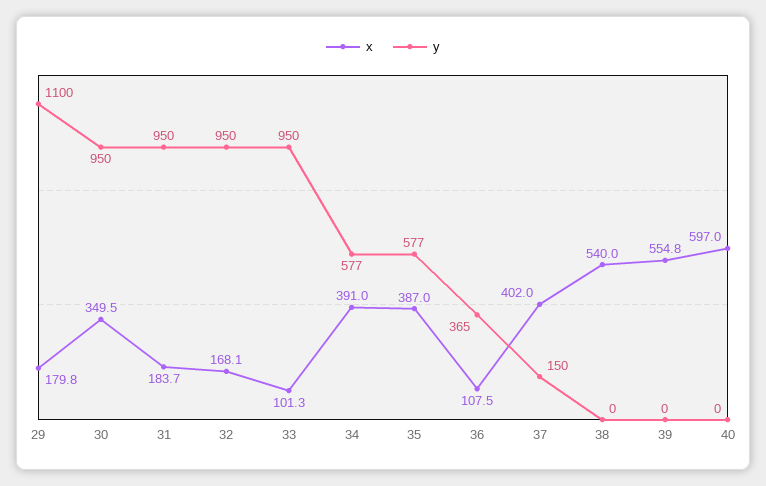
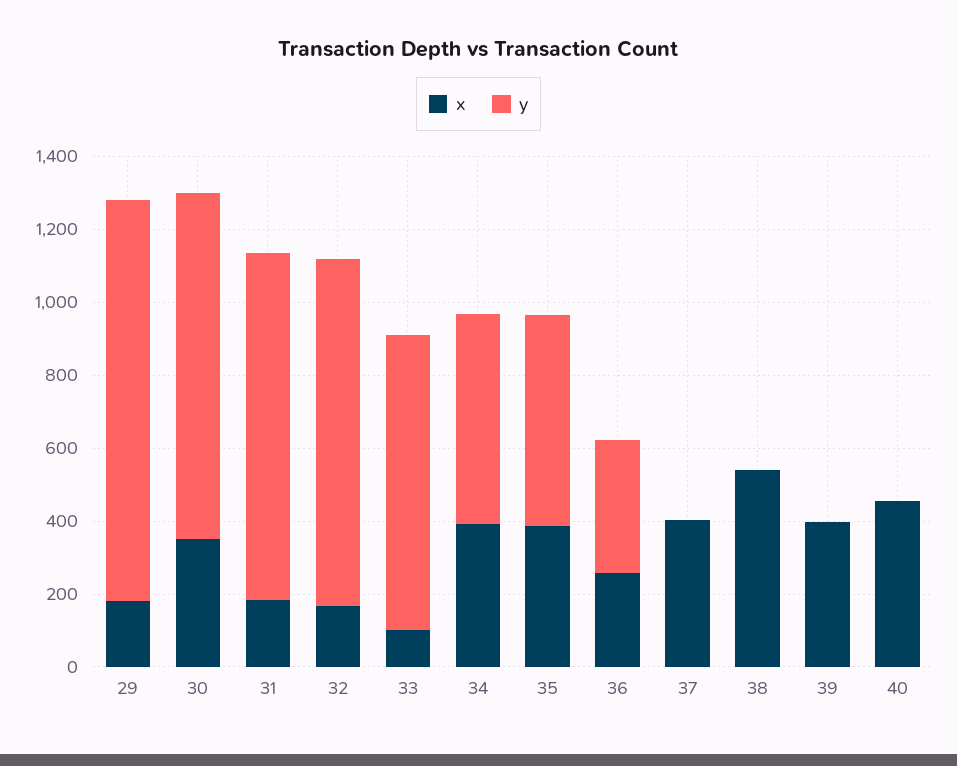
y, 33: 950 -> 800
x, 36: 107.5 -> 250
y, 37: 150 -> 0
x, 39: 554.8 -> 400
x, 40: 597 -> 450

